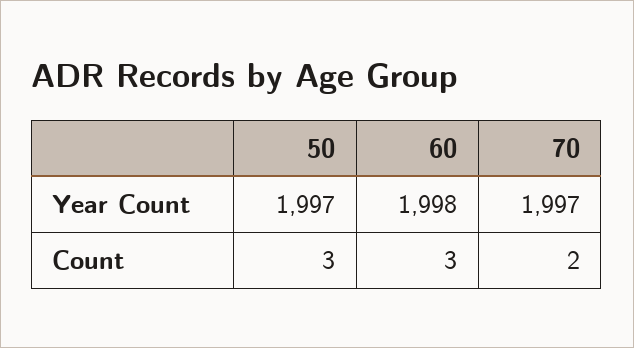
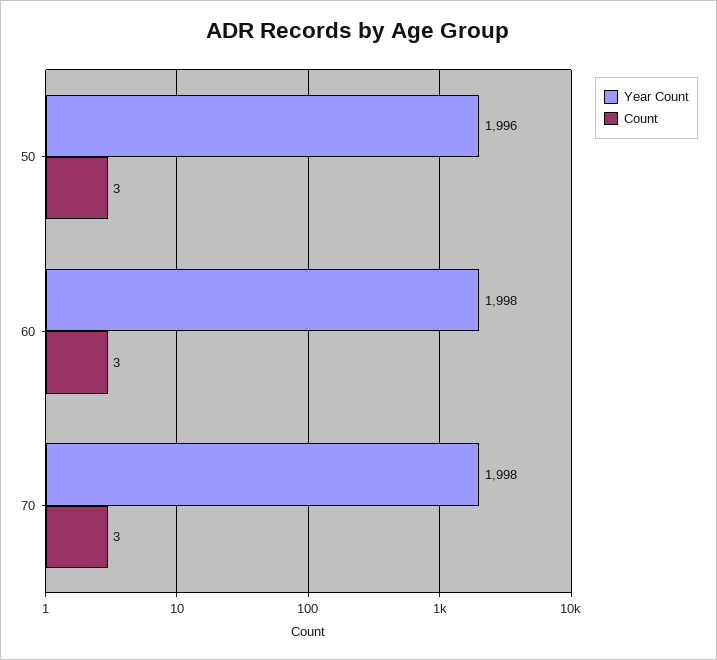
Year Count, 50: 1997 -> 1996
Year Count, 70: 1997 -> 1998
Count, 70: 2 -> 3

